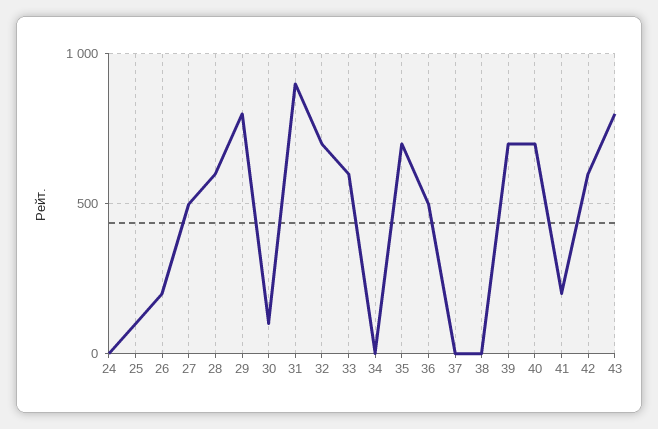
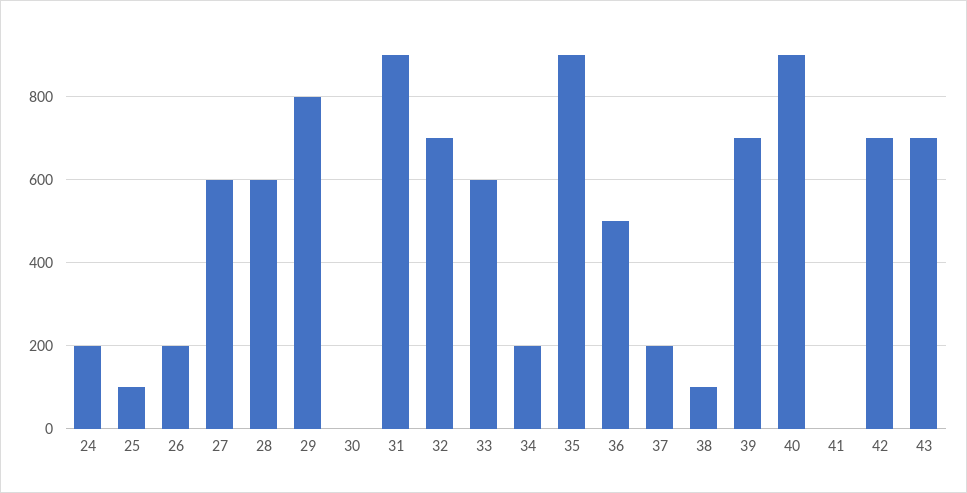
24: 0 -> 200
27: 500 -> 600
30: 100 -> 0
34: 0 -> 200
35: 700 -> 900
37: 0 -> 200
38: 0 -> 100
40: 700 -> 900
41: 200 -> 0
42: 600 -> 700
43: 800 -> 700

